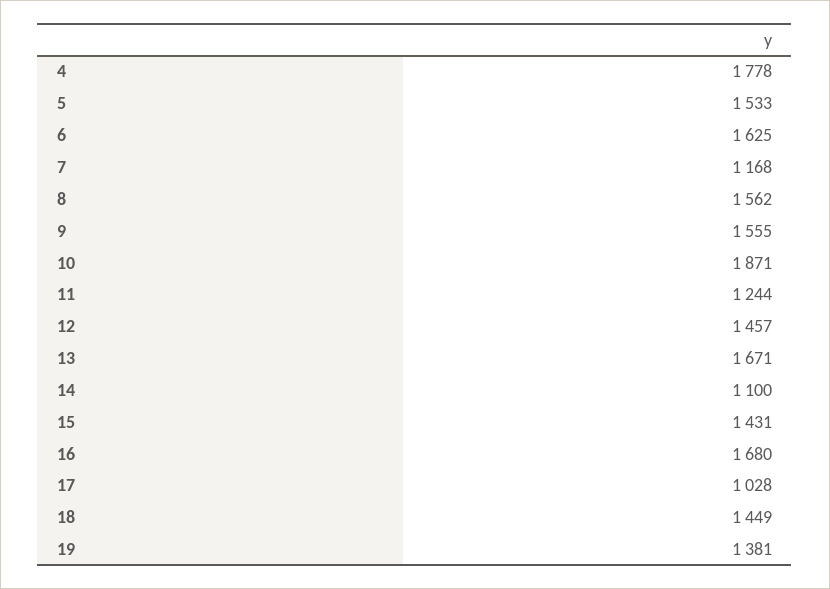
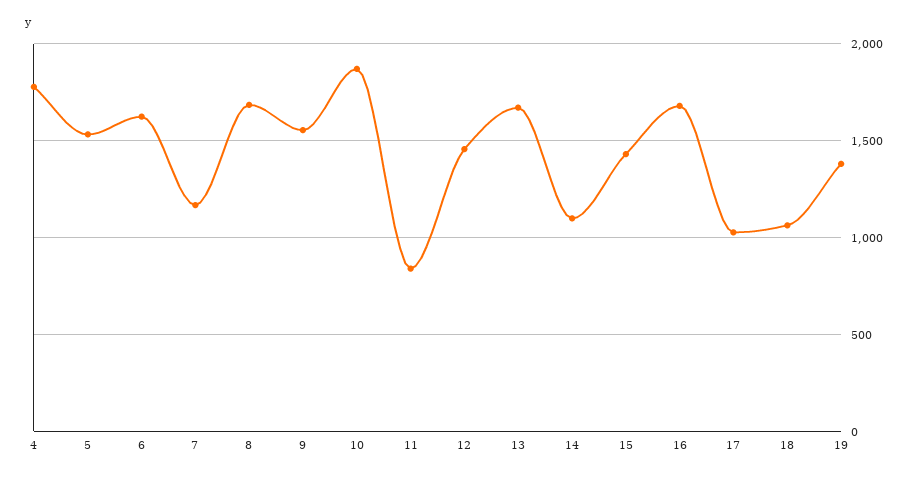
8: 1562 -> 1700
11: 1244 -> 850
18: 1449 -> 1050

